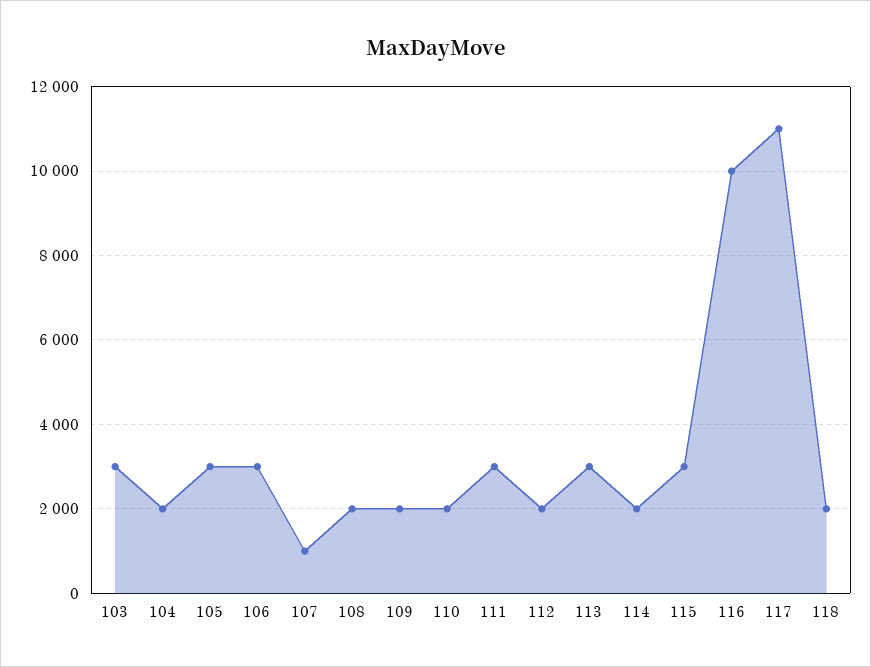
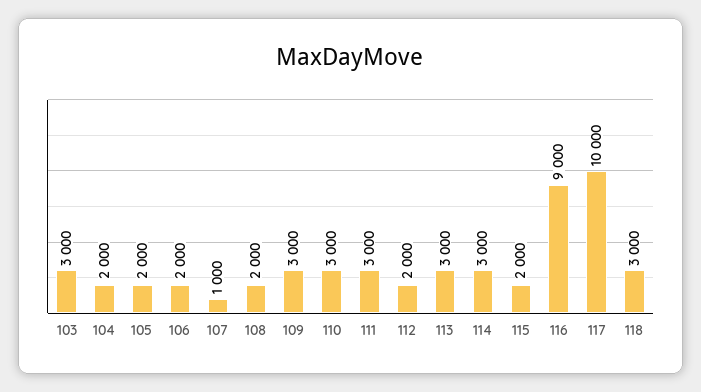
105: 3000 -> 2000
106: 3000 -> 2000
109: 2000 -> 3000
110: 2000 -> 3000
114: 2000 -> 3000
115: 3000 -> 2000
116: 10000 -> 9000
117: 11000 -> 10000
118: 2000 -> 3000

